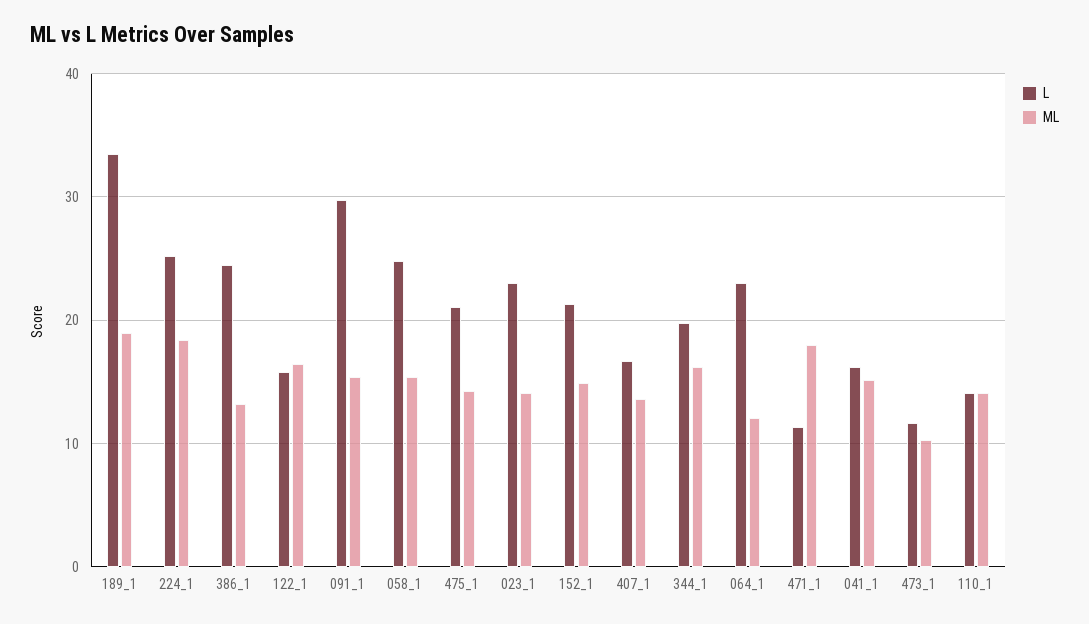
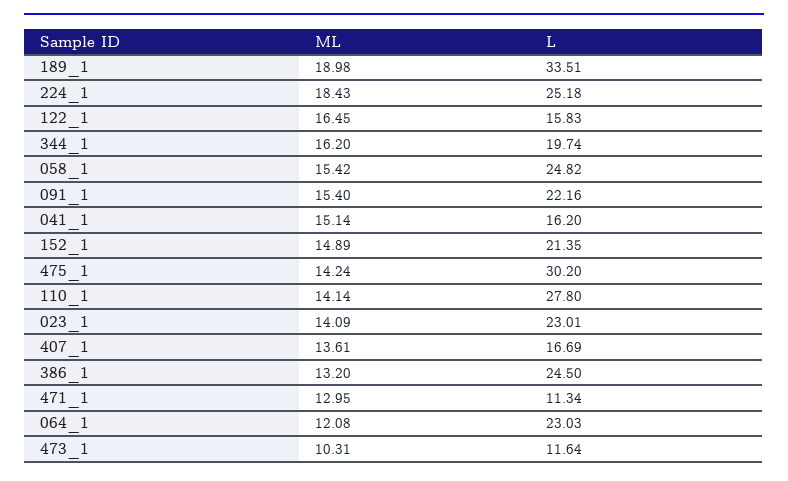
L, 091_1: 30 -> 22.16
L, 475_1: 21 -> 30.2
ML, 471_1: 18 -> 12.95
L, 110_1: 14 -> 27.8

